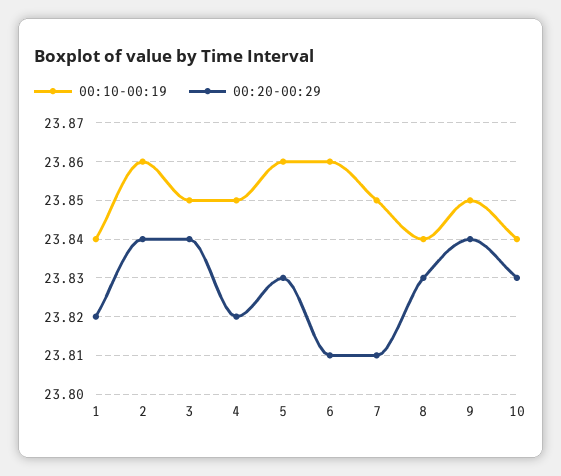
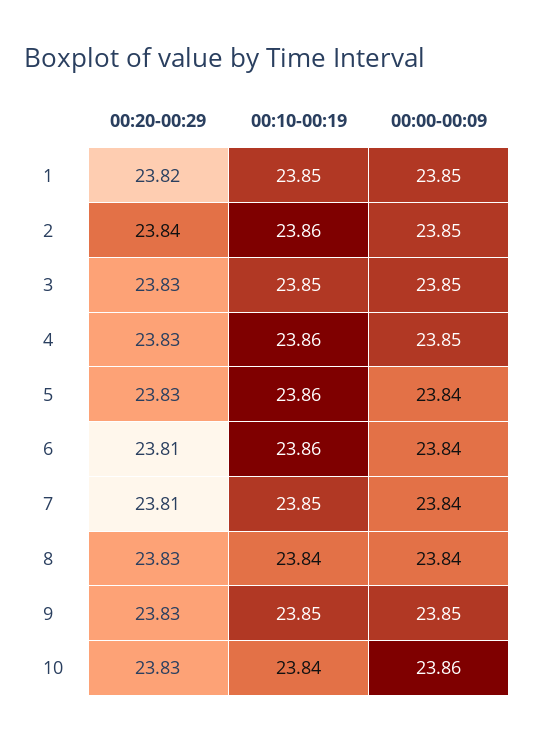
00:10-00:19, 1: 23.84 -> 23.85
00:20-00:29, 3: 23.84 -> 23.83
00:10-00:19, 4: 23.85 -> 23.86
00:20-00:29, 4: 23.82 -> 23.83
00:20-00:29, 9: 23.84 -> 23.83
00:00-00:09, 1: none -> 23.85
00:00-00:09, 2: none -> 23.85
00:00-00:09, 3: none -> 23.85
00:00-00:09, 4: none -> 23.85
00:00-00:09, 5: none -> 23.84
00:00-00:09, 6: none -> 23.84
00:00-00:09, 7: none -> 23.84
00:00-00:09, 8: none -> 23.84
00:00-00:09, 9: none -> 23.85
00:00-00:09, 10: none -> 23.86

